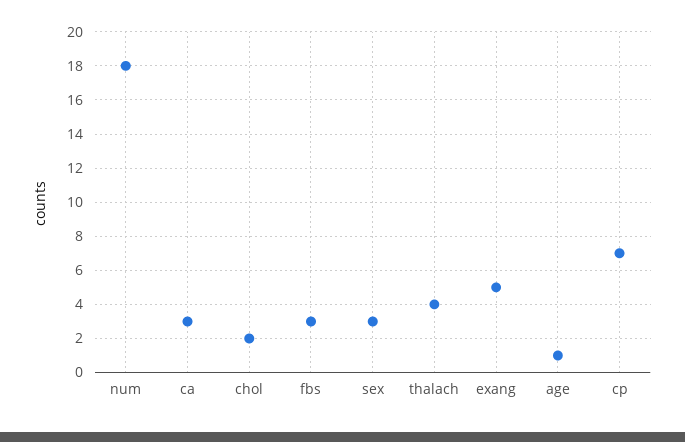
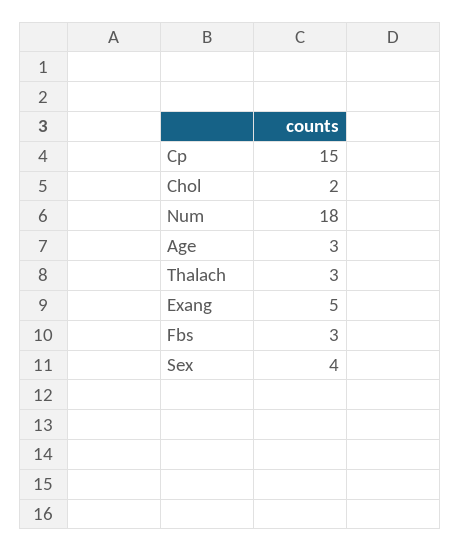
ca: 3 -> none
sex: 3 -> 4
thalach: 4 -> 3
age: 1 -> 3
cp: 7 -> 15

